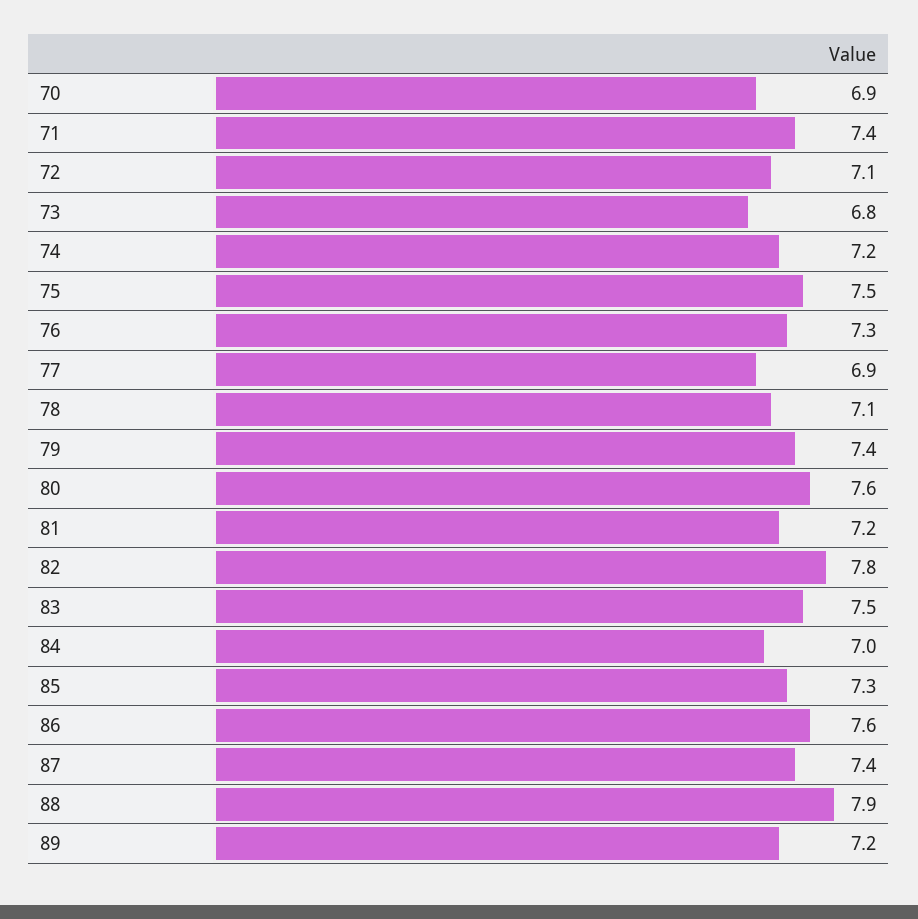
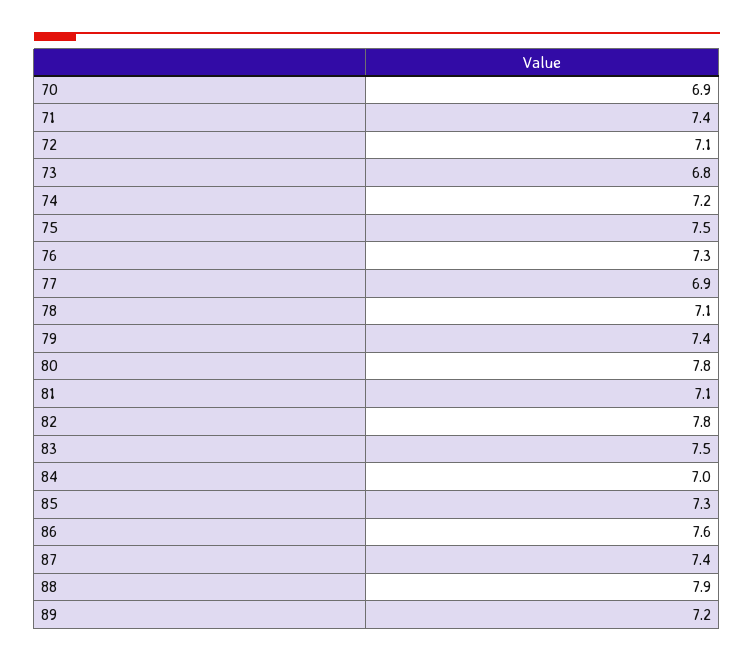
80: 7.6 -> 7.8
81: 7.2 -> 7.1

